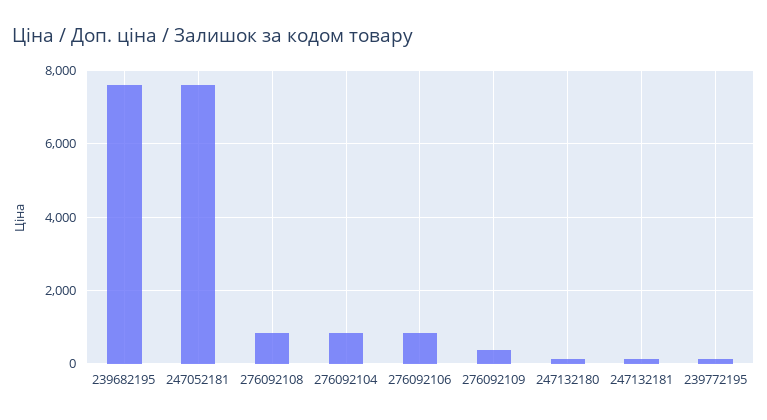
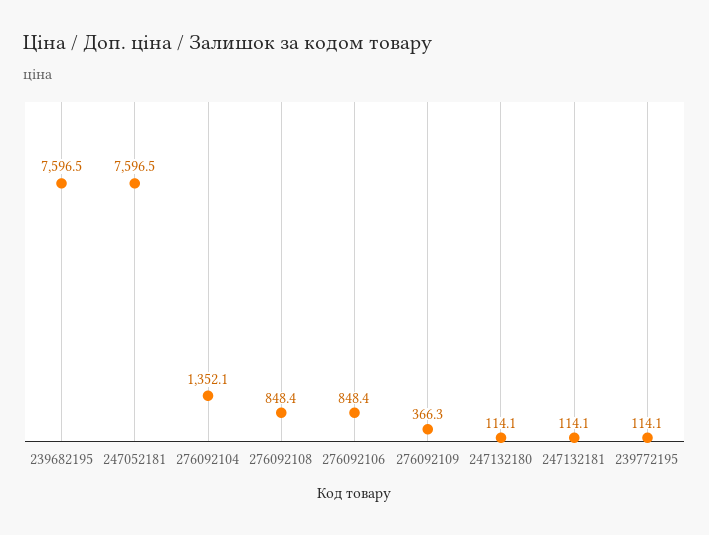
276092104: 800 -> 1352.1

